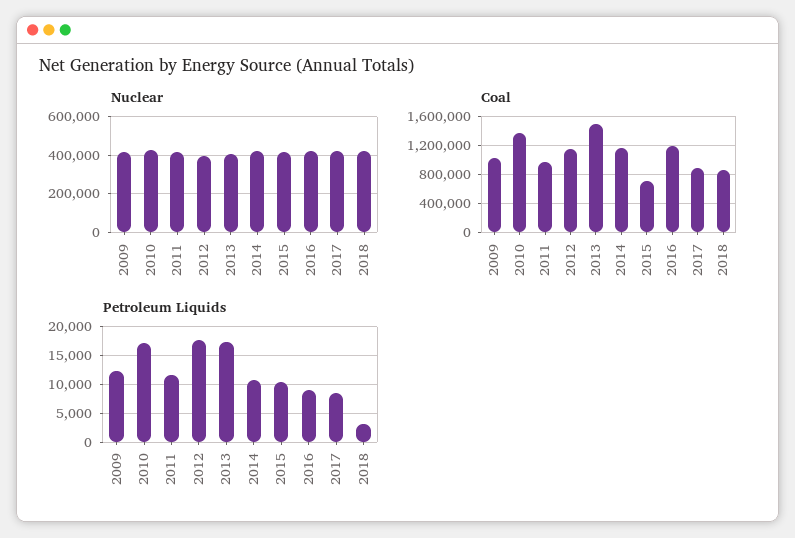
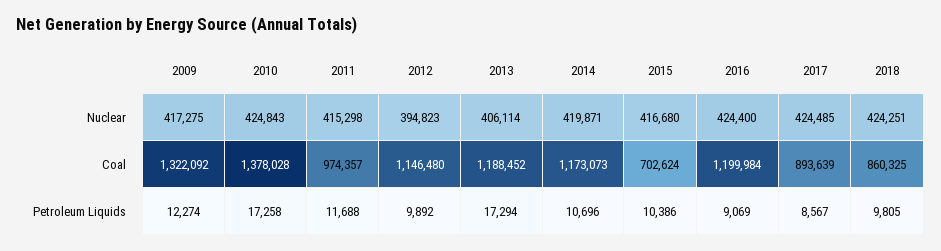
Coal, 2009: 1000000 -> 1322092
Coal, 2013: 1500000 -> 1188452
Petroleum Liquids, 2012: 17500 -> 9892
Petroleum Liquids, 2018: 2500 -> 9805

